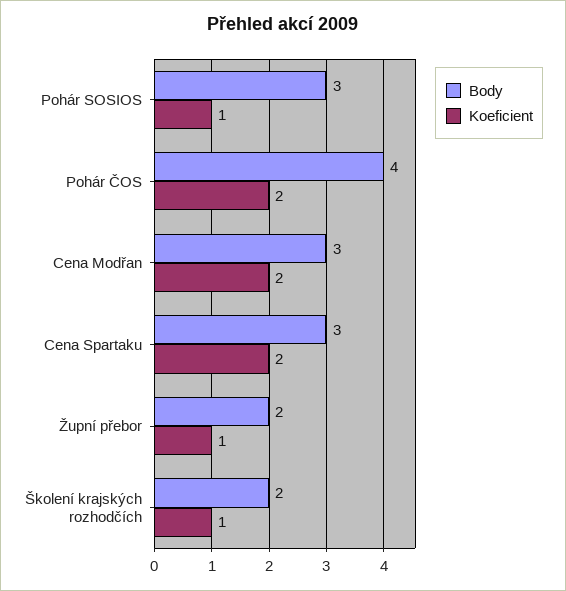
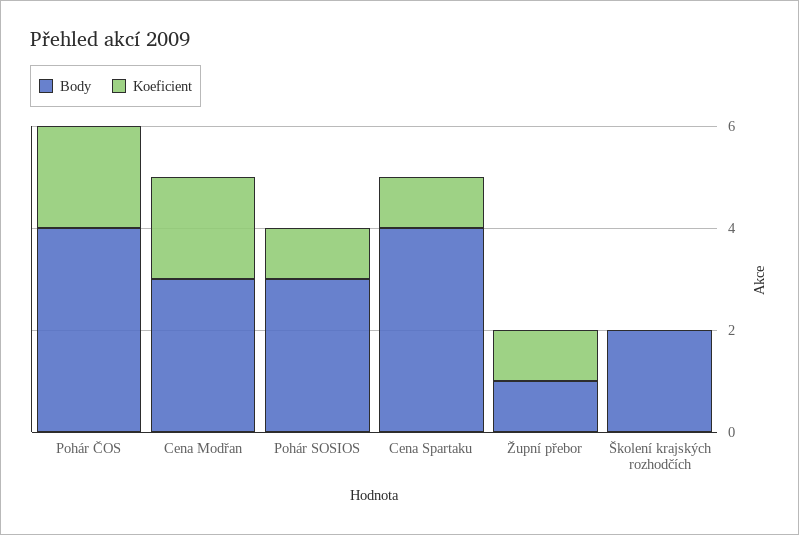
Body, Cena Spartaku: 3 -> 4
Koeficient, Cena Spartaku: 2 -> 1
Body, Župní přebor: 2 -> 1
Koeficient, Školení krajských rozhodčích: 1 -> 0

